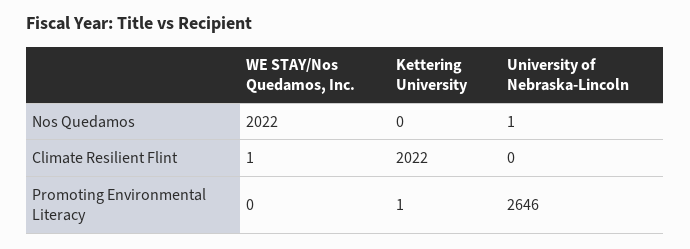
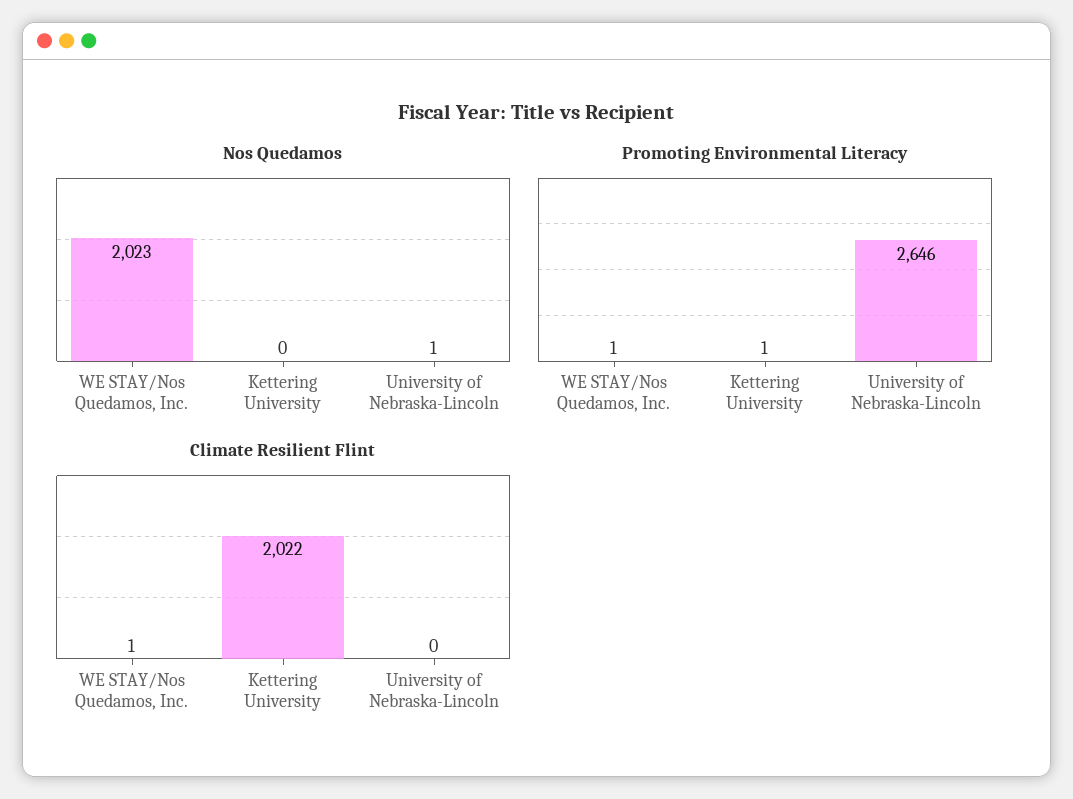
Nos Quedamos, WE STAY/Nos Quedamos, Inc.: 2022 -> 2023
Promoting Environmental Literacy, WE STAY/Nos Quedamos, Inc.: 0 -> 1

